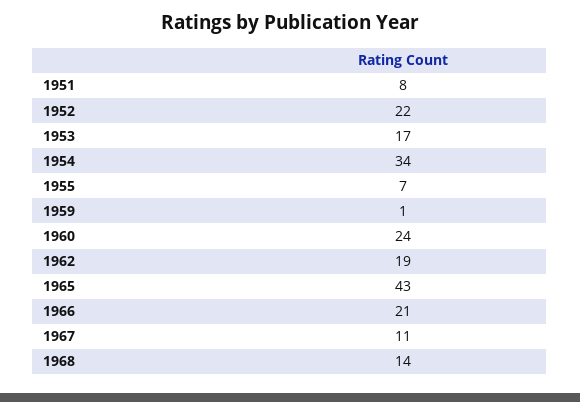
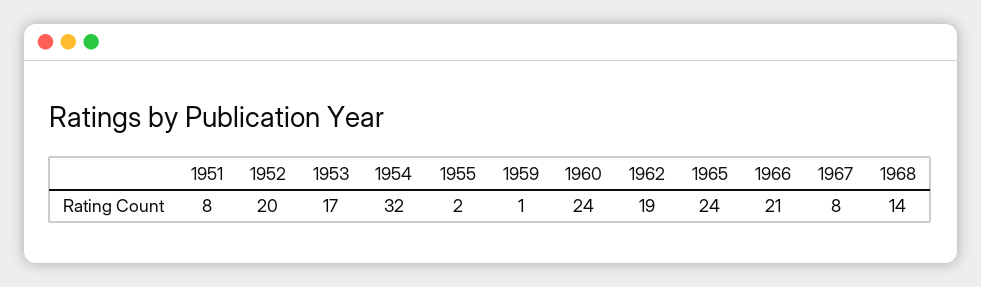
1952: 22 -> 20
1954: 34 -> 32
1955: 7 -> 2
1965: 43 -> 24
1967: 11 -> 8

